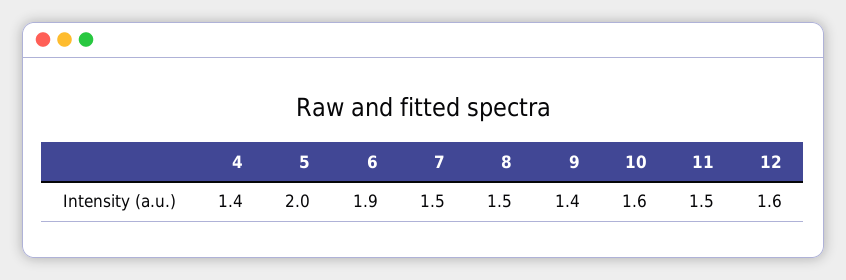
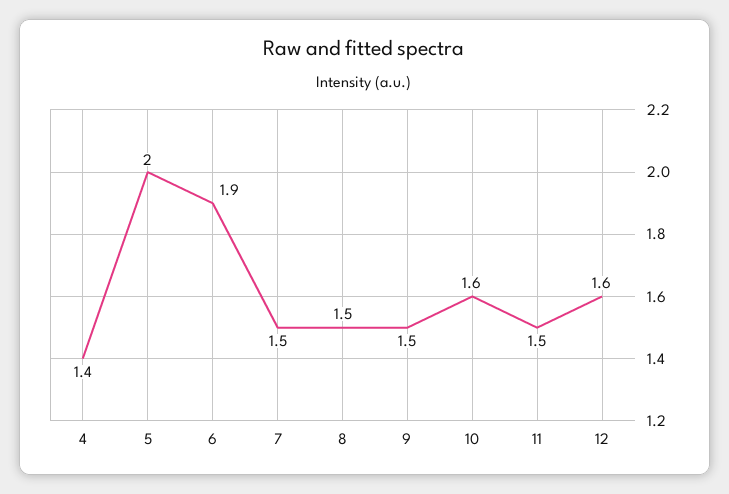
9: 1.4 -> 1.5

